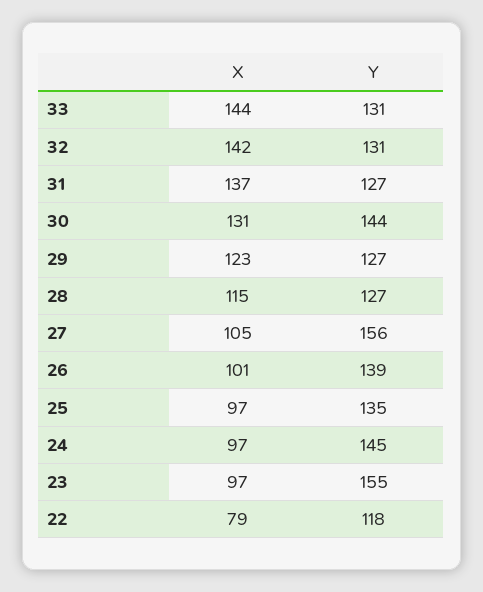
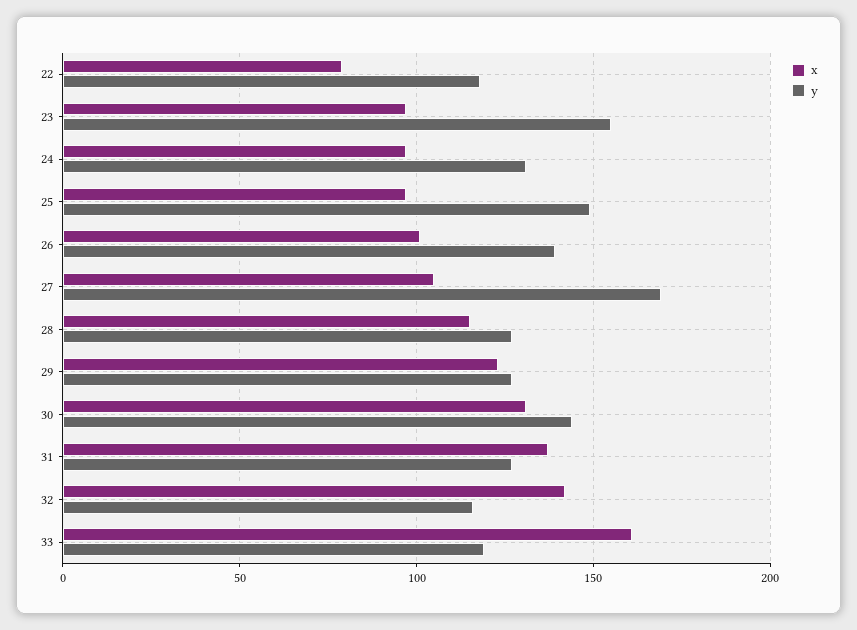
X, 33: 144 -> 160
Y, 33: 131 -> 120
Y, 32: 131 -> 115
Y, 27: 156 -> 170
Y, 25: 135 -> 150
Y, 24: 145 -> 130

